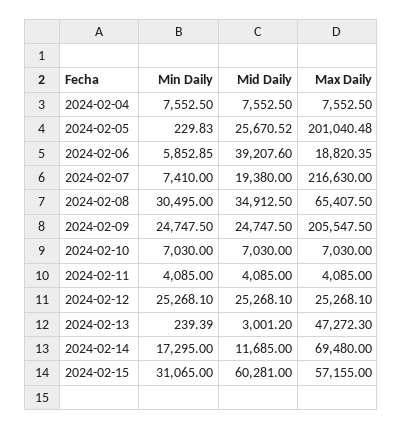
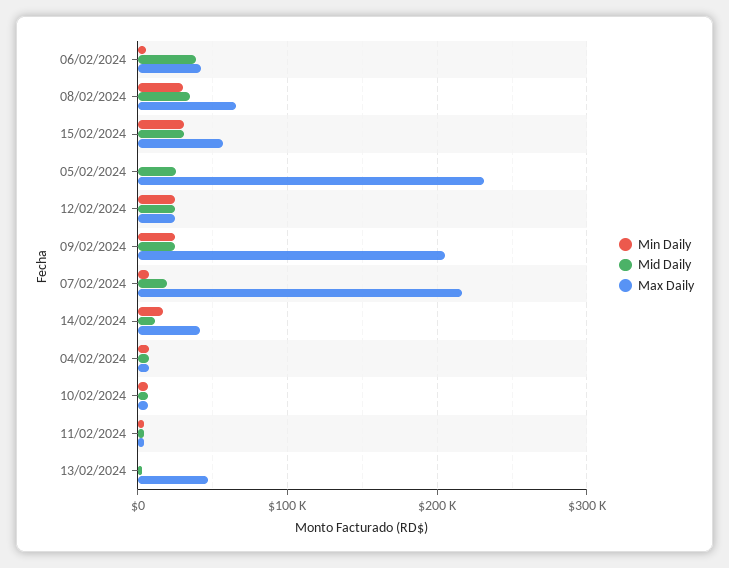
Max Daily, 2024-02-05: 201040.48 -> 230000
Max Daily, 2024-02-06: 18820.35 -> 40000
Max Daily, 2024-02-14: 69480 -> 40000
Mid Daily, 2024-02-15: 60281 -> 30000

